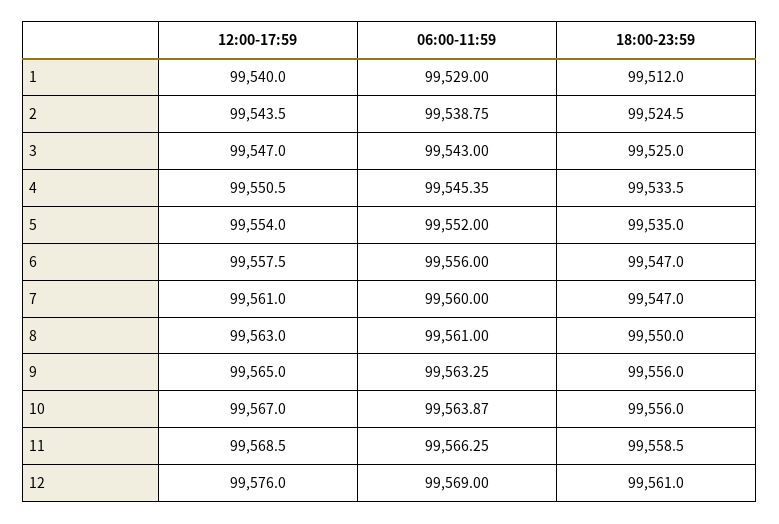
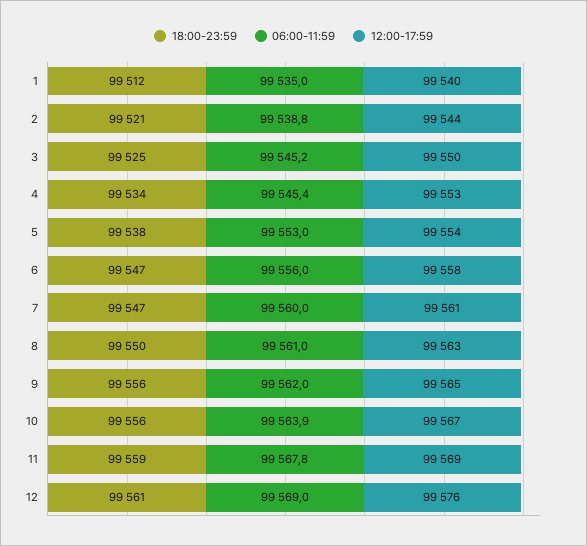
06:00-11:59, 1: 99529 -> 99535
18:00-23:59, 2: 99524.5 -> 99521
12:00-17:59, 3: 99547 -> 99550
06:00-11:59, 3: 99543 -> 99545.2
12:00-17:59, 4: 99550.5 -> 99553
06:00-11:59, 5: 99552 -> 99553
18:00-23:59, 5: 99535 -> 99538
06:00-11:59, 9: 99563.25 -> 99562
06:00-11:59, 11: 99566.25 -> 99567.8

